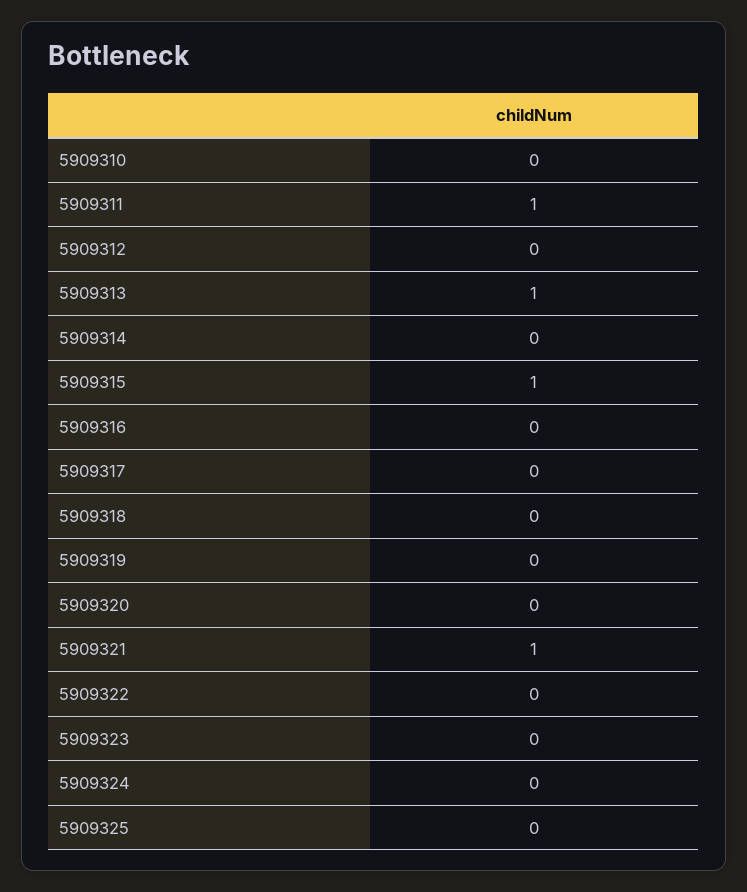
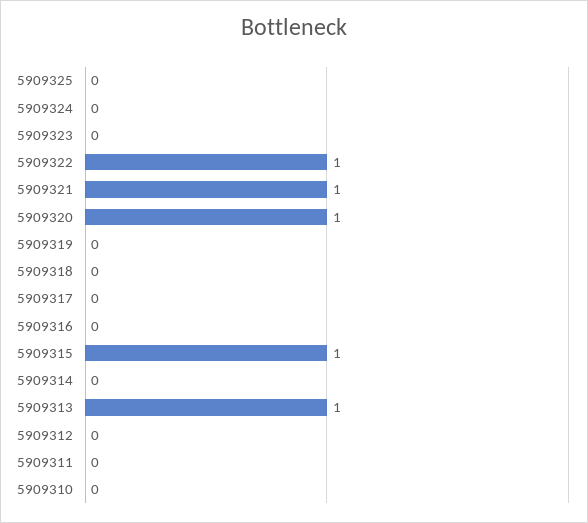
5909311: 1 -> 0
5909320: 0 -> 1
5909322: 0 -> 1

